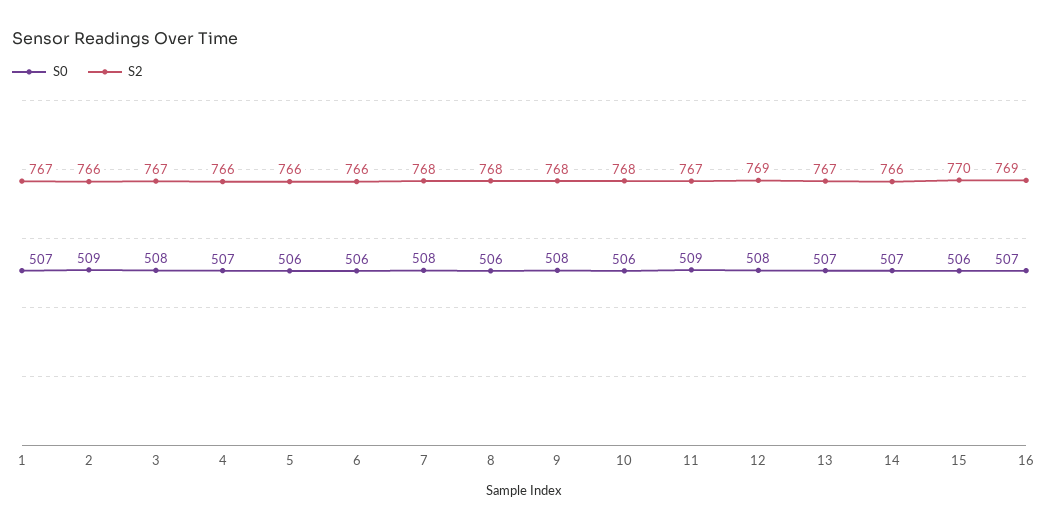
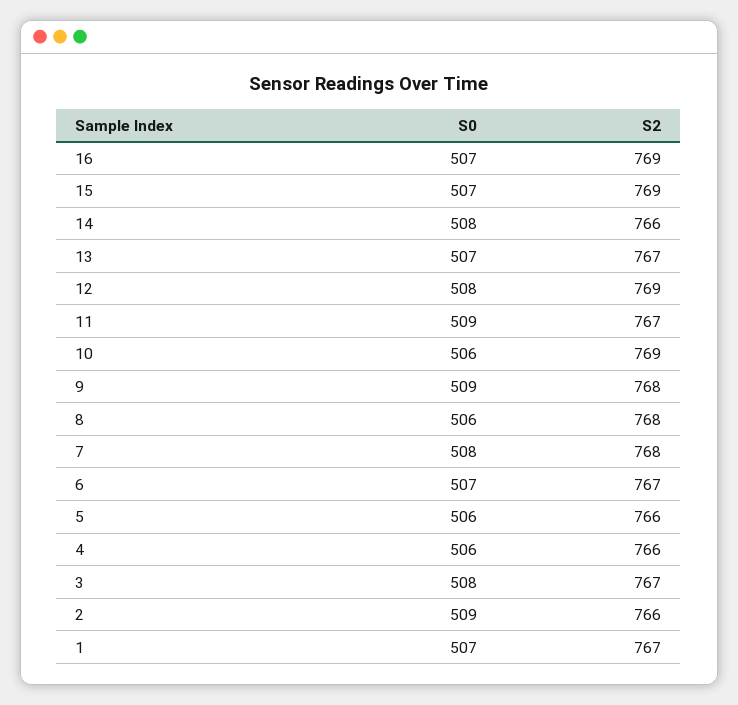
S0, 4: 507 -> 506
S0, 6: 506 -> 507
S2, 6: 766 -> 767
S0, 9: 508 -> 509
S2, 10: 768 -> 769
S0, 14: 507 -> 508
S0, 15: 506 -> 507
S2, 15: 770 -> 769

